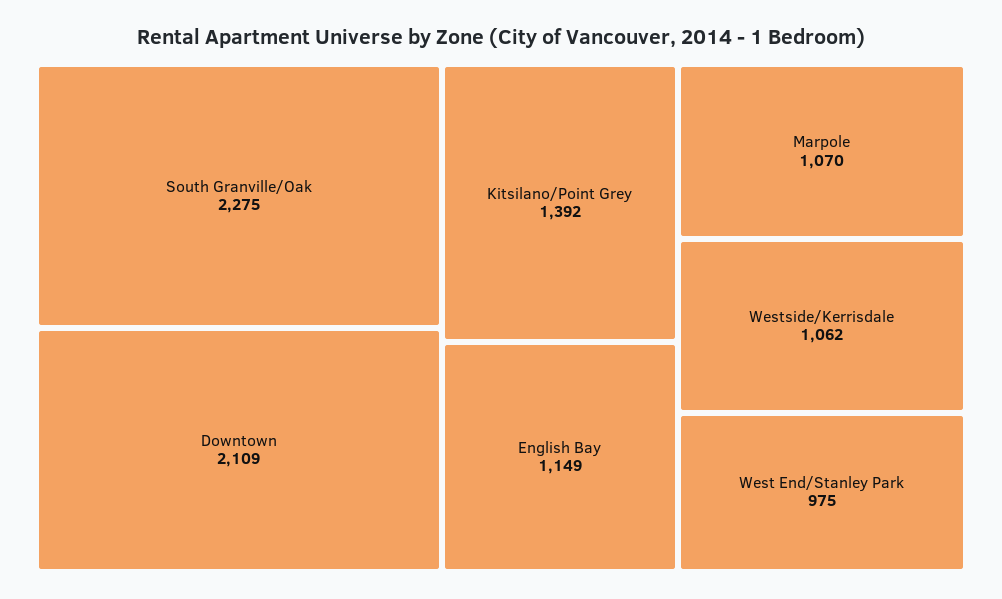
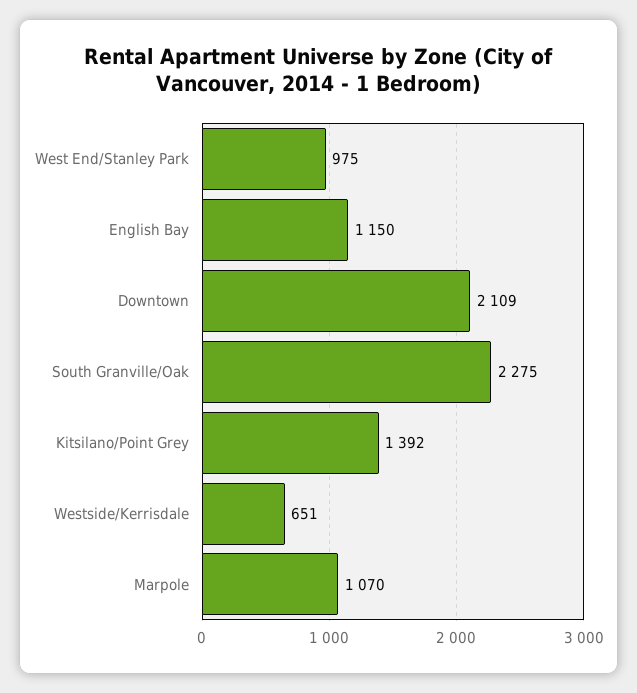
English Bay: 1149 -> 1150
Westside/Kerrisdale: 1062 -> 651

